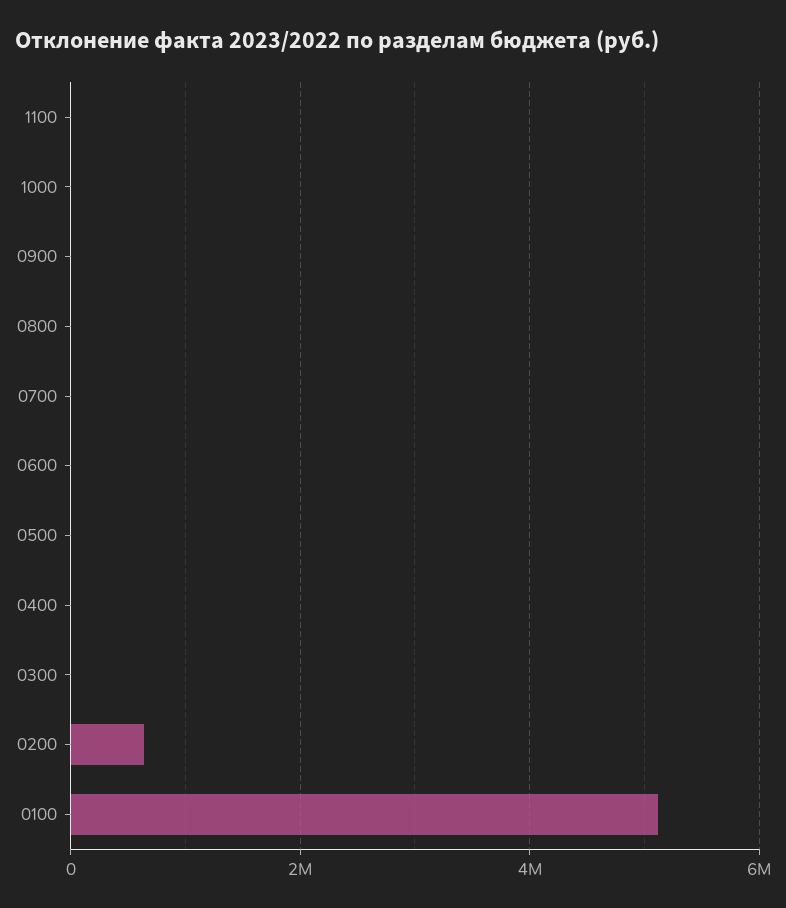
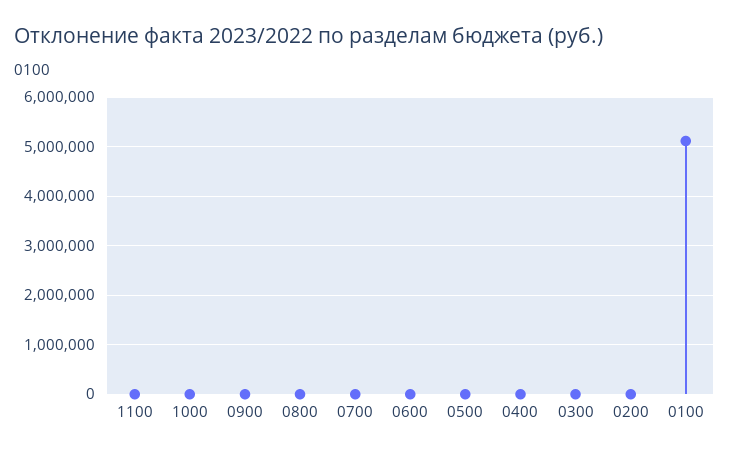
0200: 600000 -> 0

